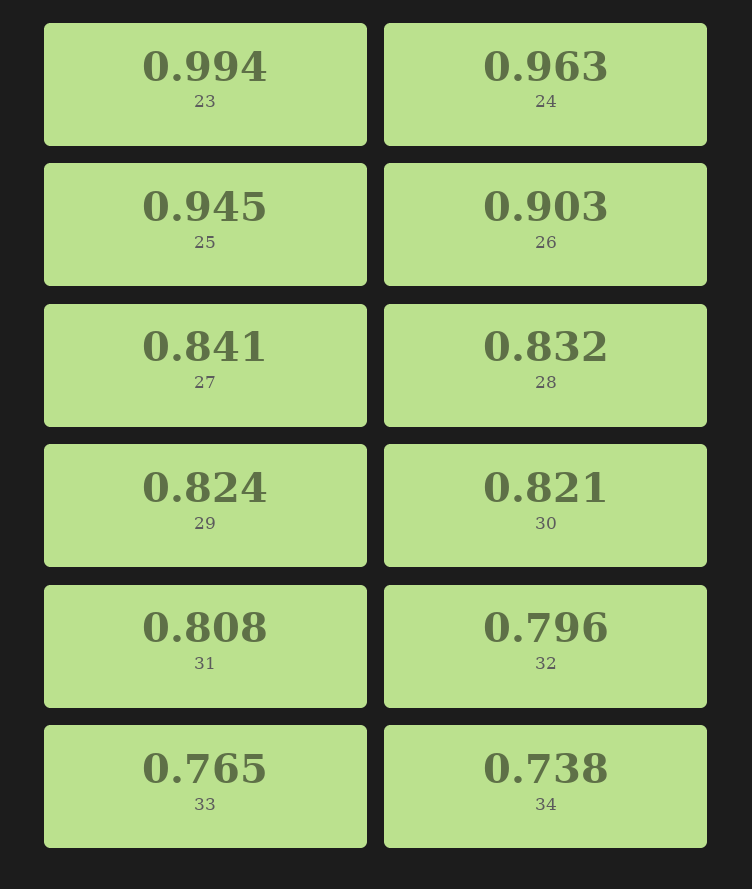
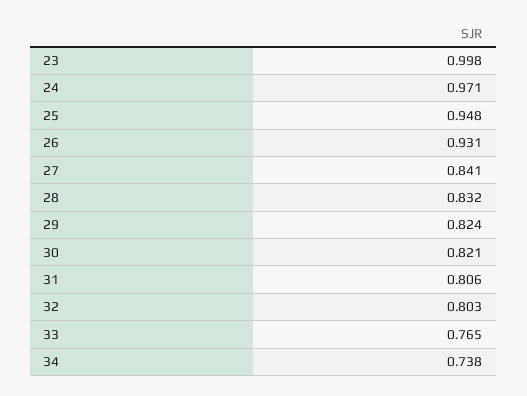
23: 0.994 -> 0.998
24: 0.963 -> 0.971
25: 0.945 -> 0.948
26: 0.903 -> 0.931
31: 0.808 -> 0.806
32: 0.796 -> 0.803

